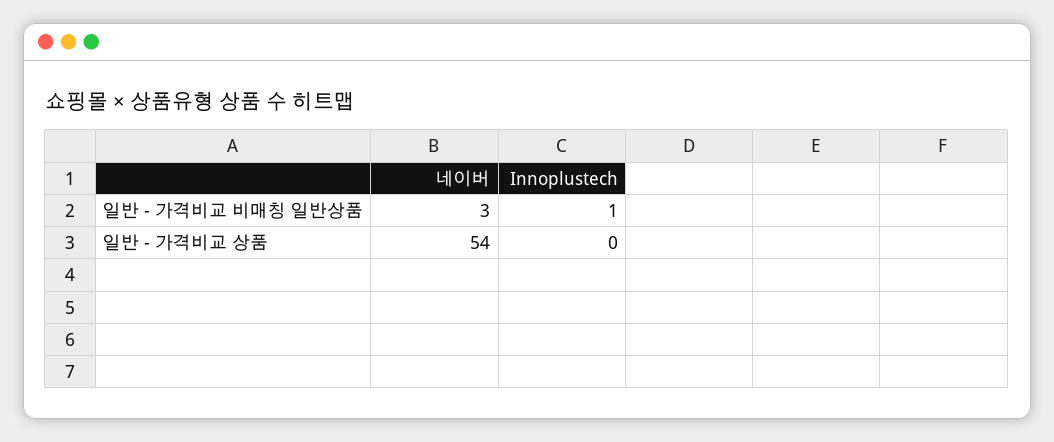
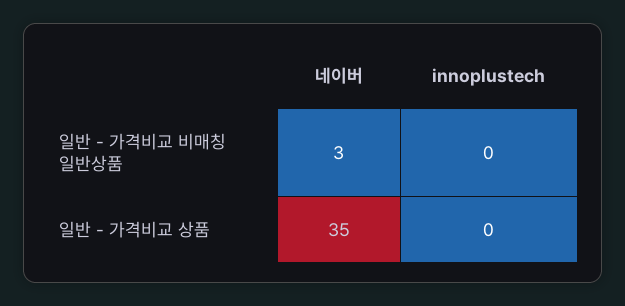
Innoplustech, 일반 - 가격비교 비매칭 일반상품: 1 -> 0
네이버, 일반 - 가격비교 상품: 54 -> 35

